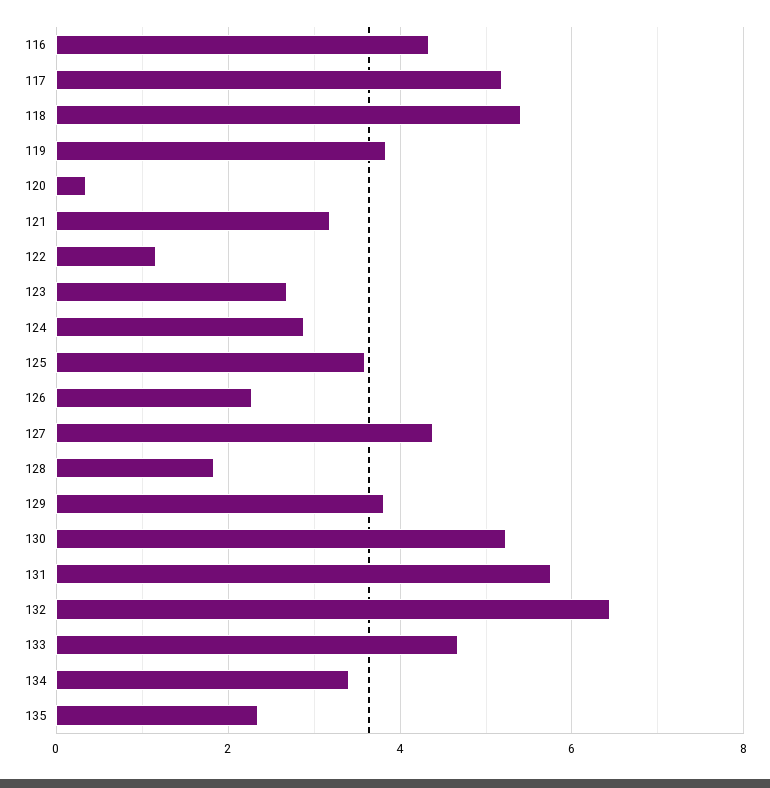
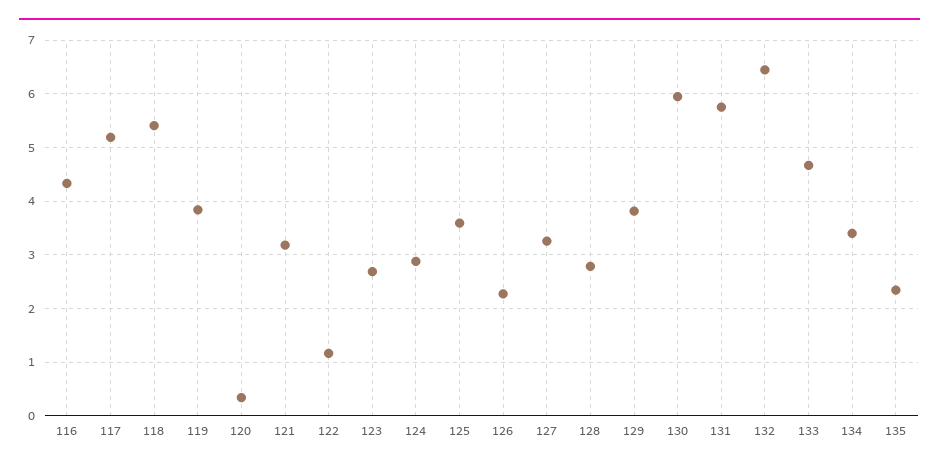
127: 4.4 -> 3.2
128: 1.8 -> 2.8
130: 5.2 -> 6

